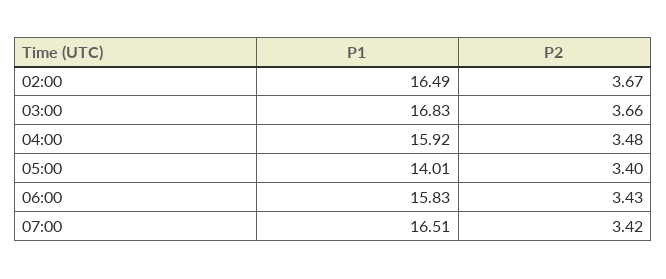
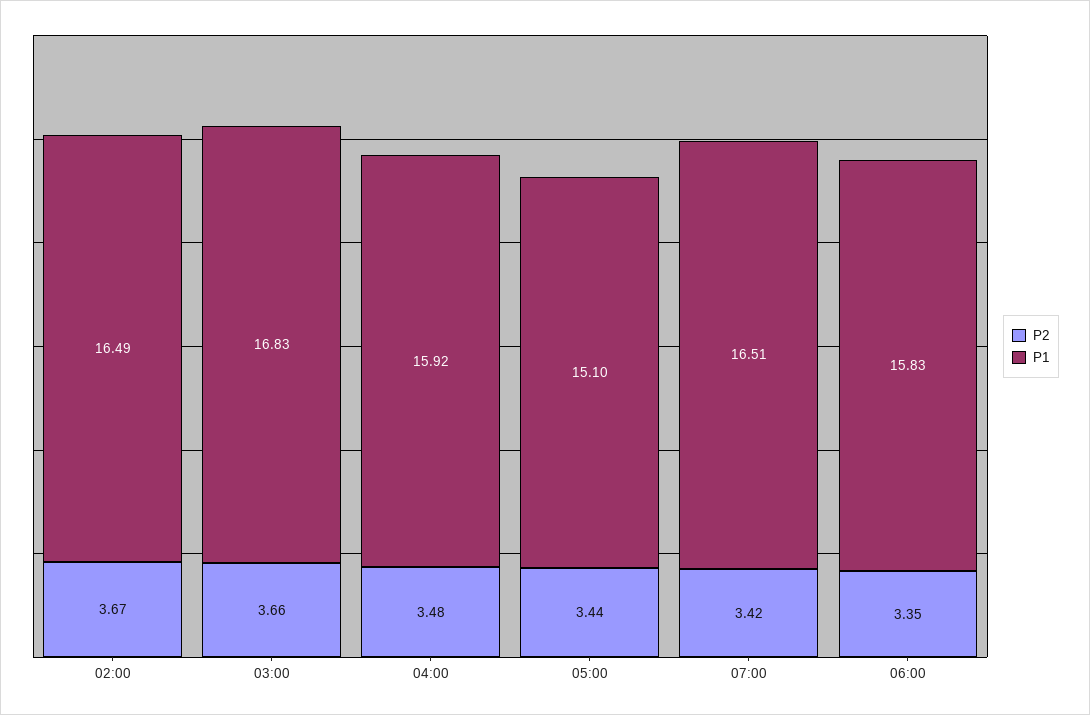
P1, 05:00: 14.01 -> 15.1
P2, 05:00: 3.4 -> 3.44
P2, 06:00: 3.43 -> 3.35

